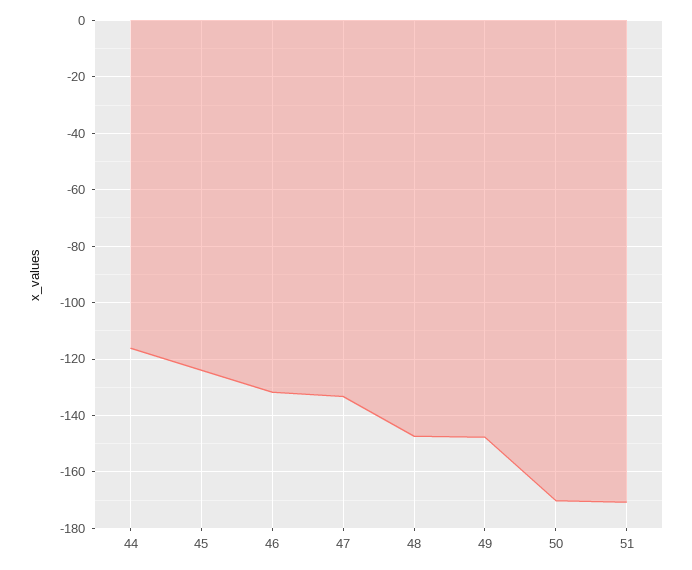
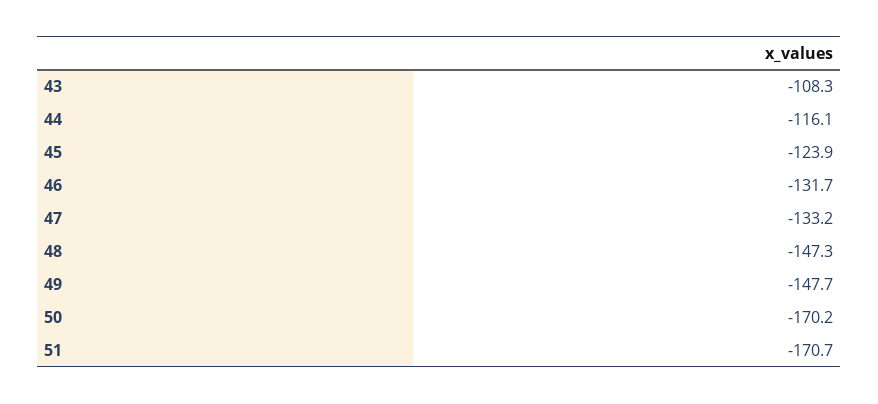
43: none -> -108.3

